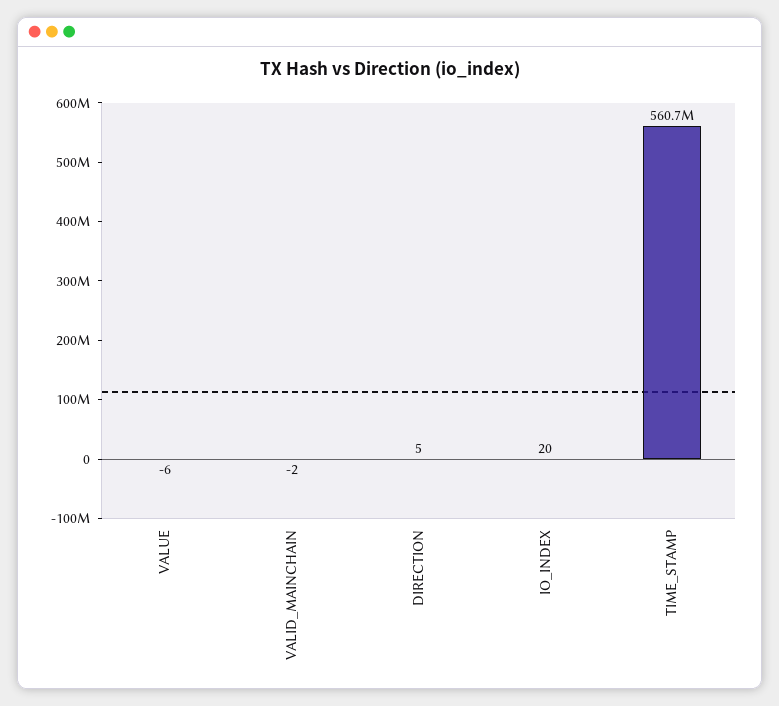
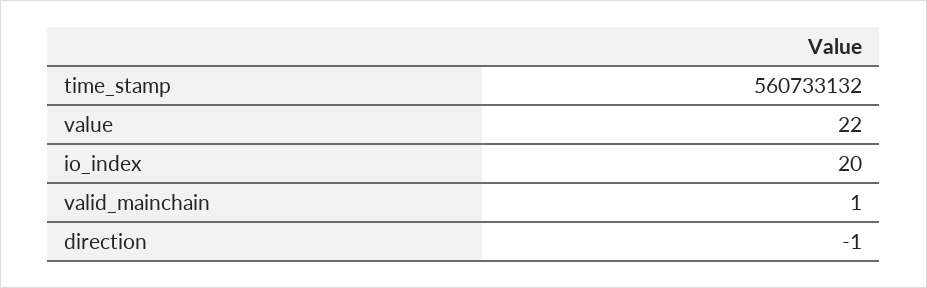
VALUE: -6 -> 22
VALID_MAINCHAIN: -2 -> 1
DIRECTION: 5 -> -1

